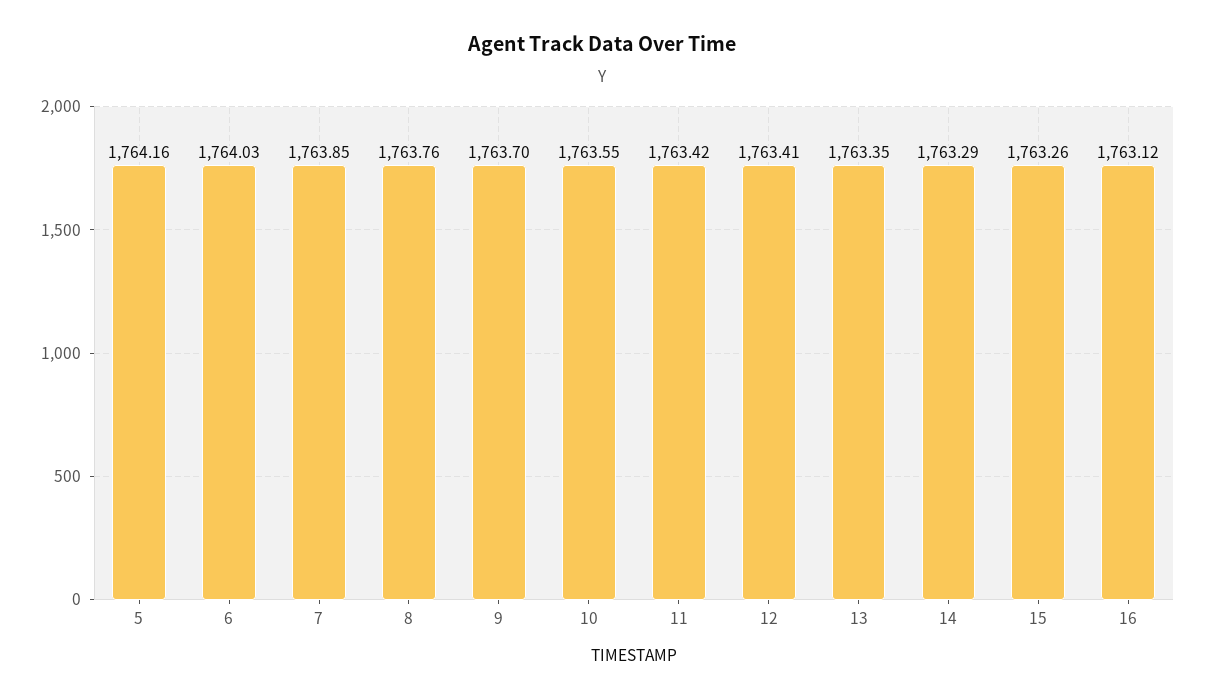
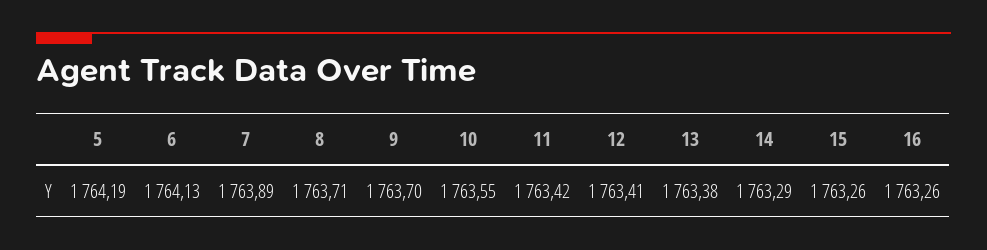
5: 1764.16 -> 1764.19
6: 1764.03 -> 1764.13
7: 1763.85 -> 1763.89
8: 1763.76 -> 1763.71
13: 1763.35 -> 1763.38
16: 1763.12 -> 1763.26

